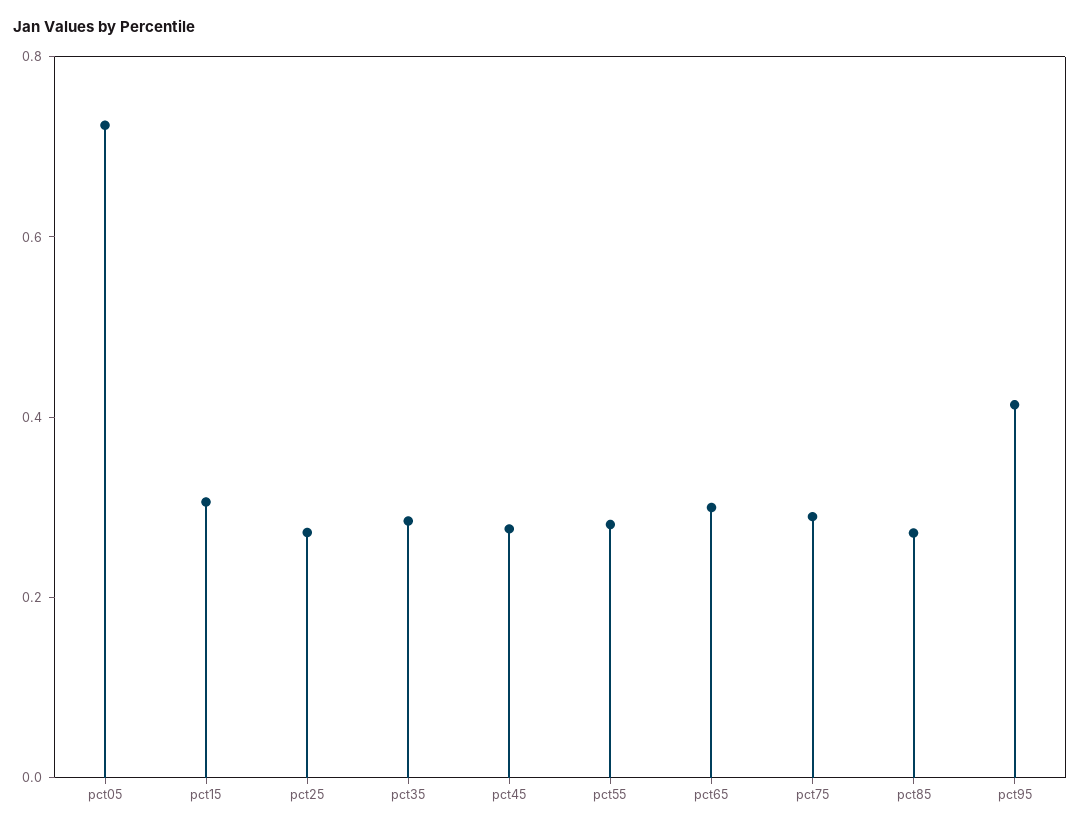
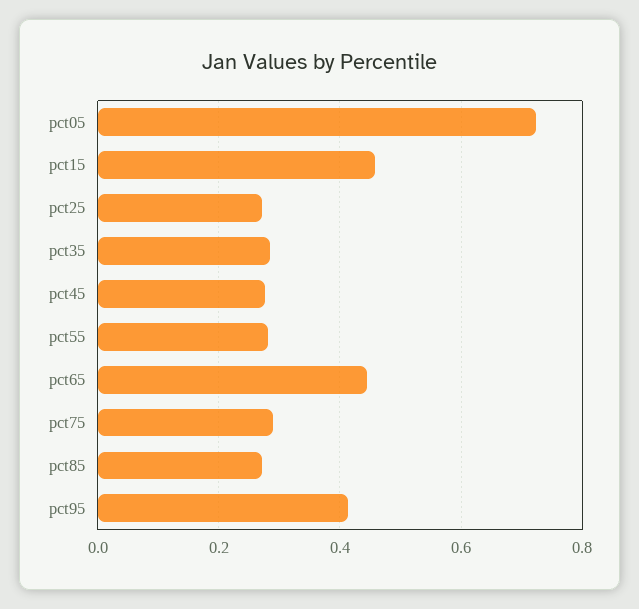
pct15: 0.3 -> 0.46
pct65: 0.3 -> 0.44

